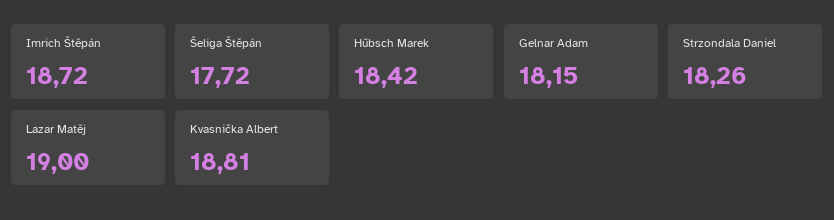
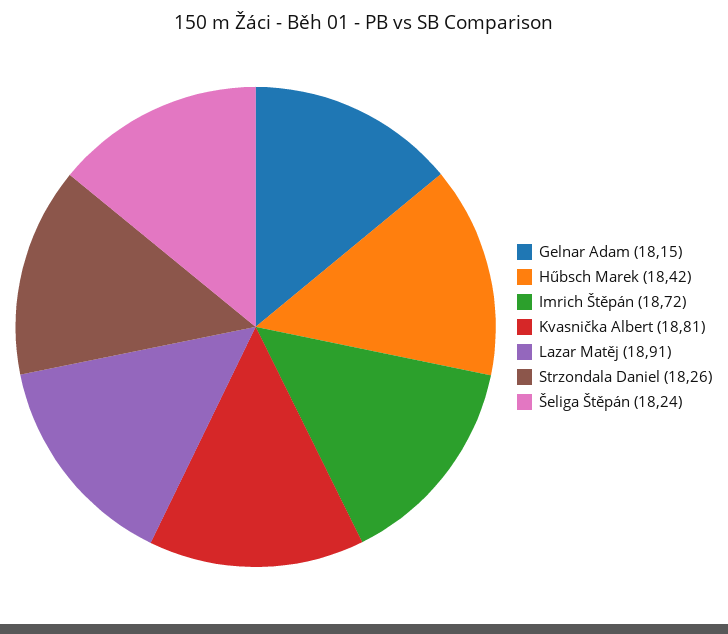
Šeliga Štěpán: 17.72 -> 18.24
Lazar Matěj: 19 -> 18.91

